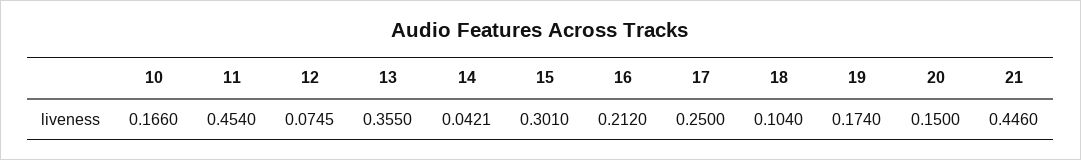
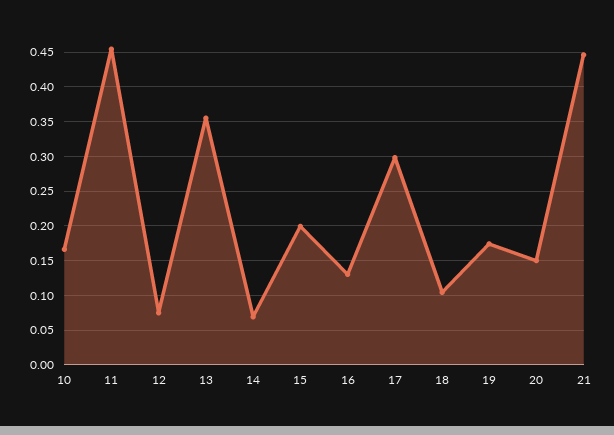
14: 0.0421 -> 0.07
15: 0.301 -> 0.2
16: 0.212 -> 0.13
17: 0.25 -> 0.3

